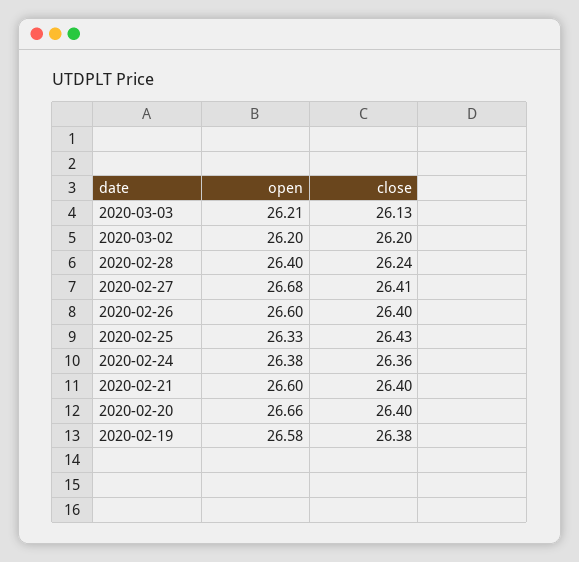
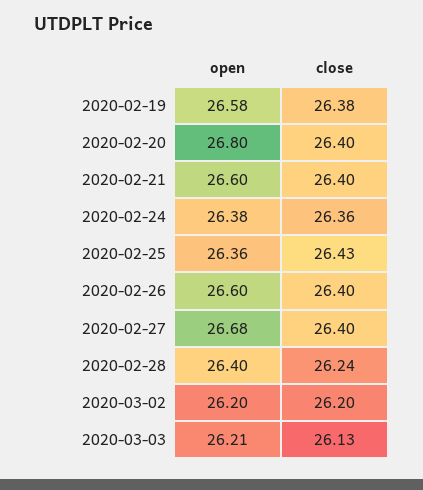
close, 2020-02-27: 26.41 -> 26.4
open, 2020-02-25: 26.33 -> 26.36
open, 2020-02-20: 26.66 -> 26.8

